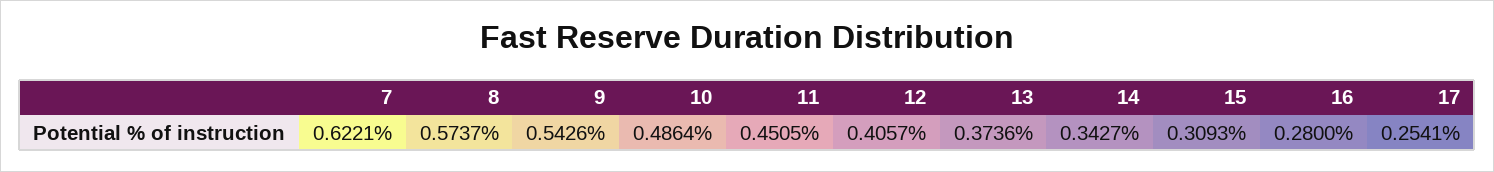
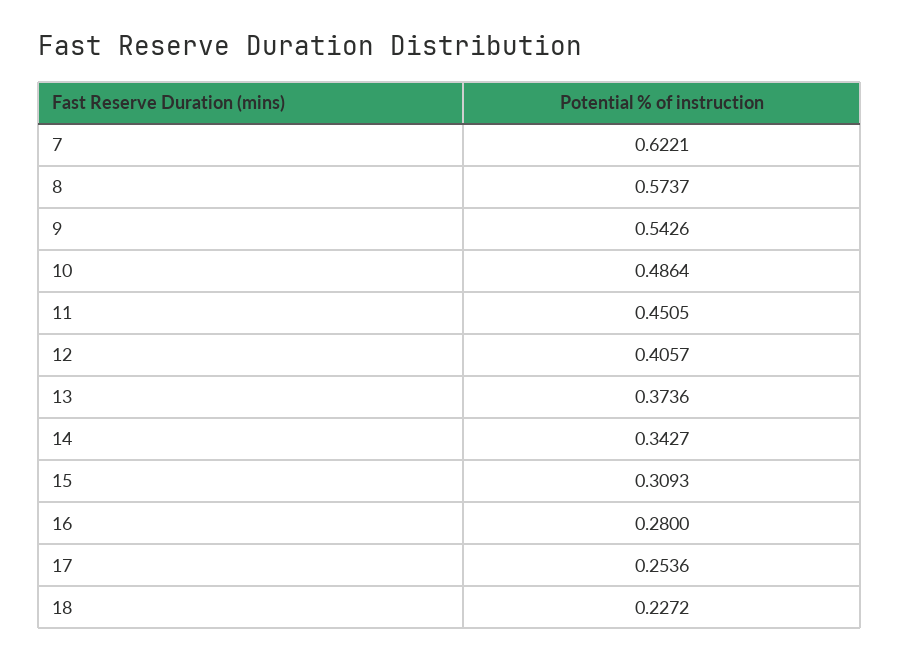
17: 0.2541 -> 0.2536
18: none -> 0.2272

